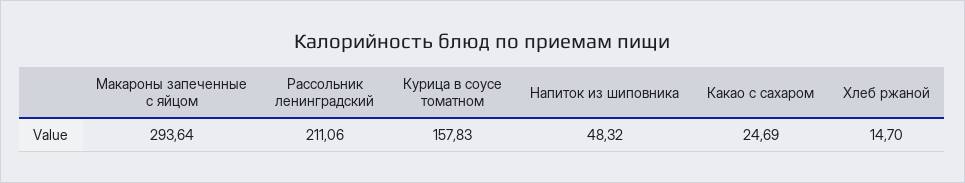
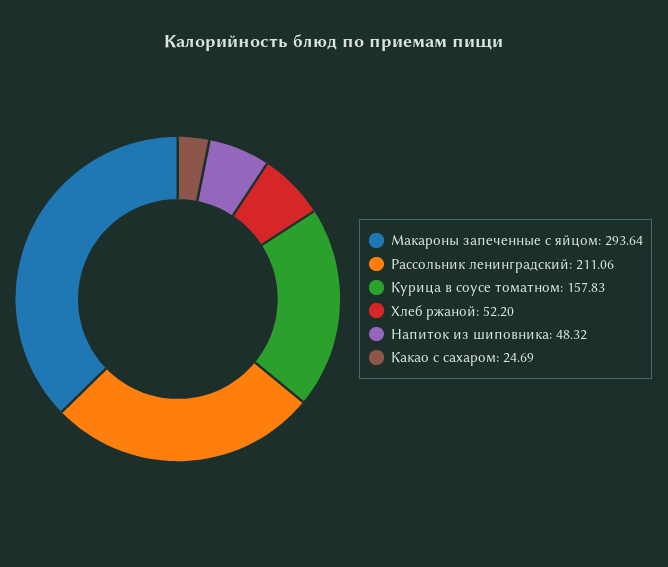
Хлеб ржаной: 14.7 -> 52.2

